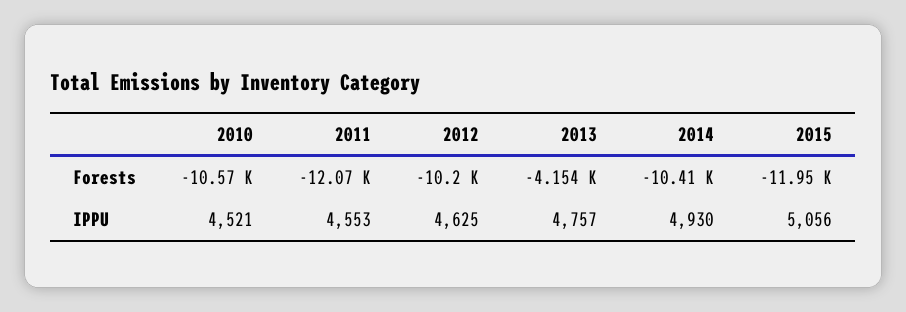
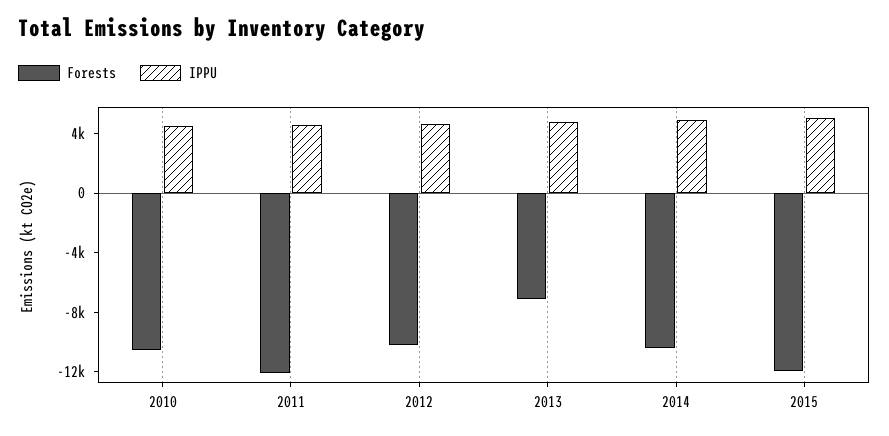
Forests, 2013: -4154 -> -7000

